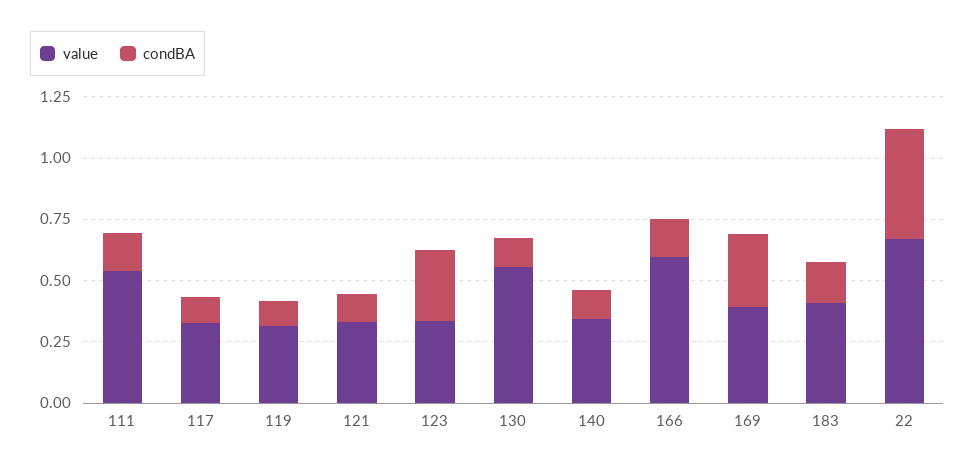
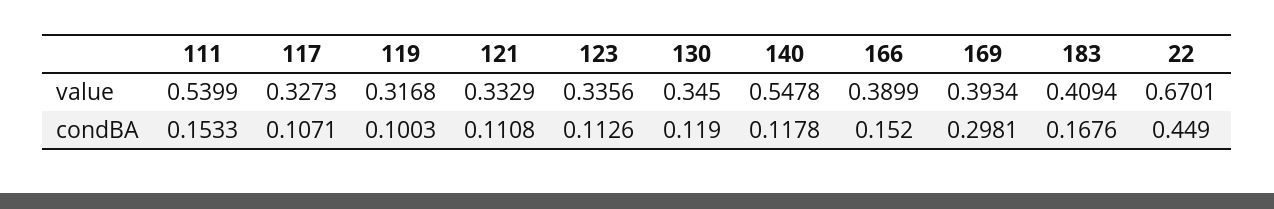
condBA, 123: 0.3 -> 0.1126
value, 130: 0.55 -> 0.345
value, 140: 0.35 -> 0.5478
value, 166: 0.6 -> 0.3899

